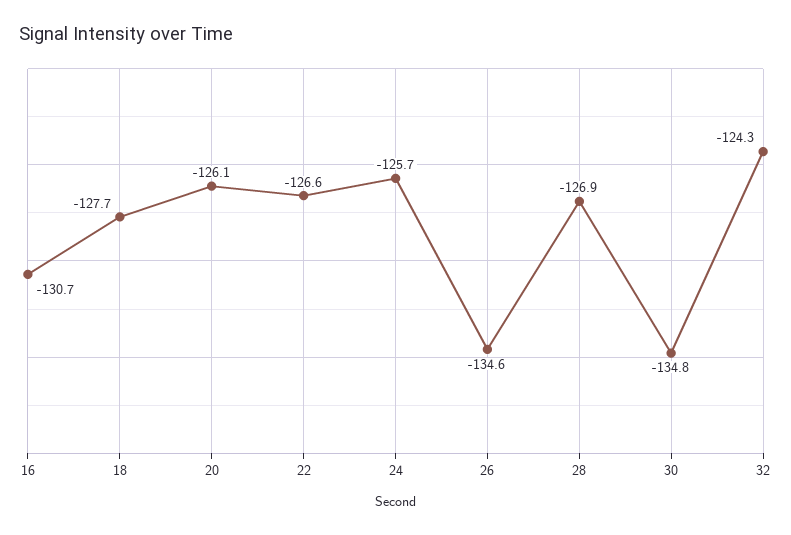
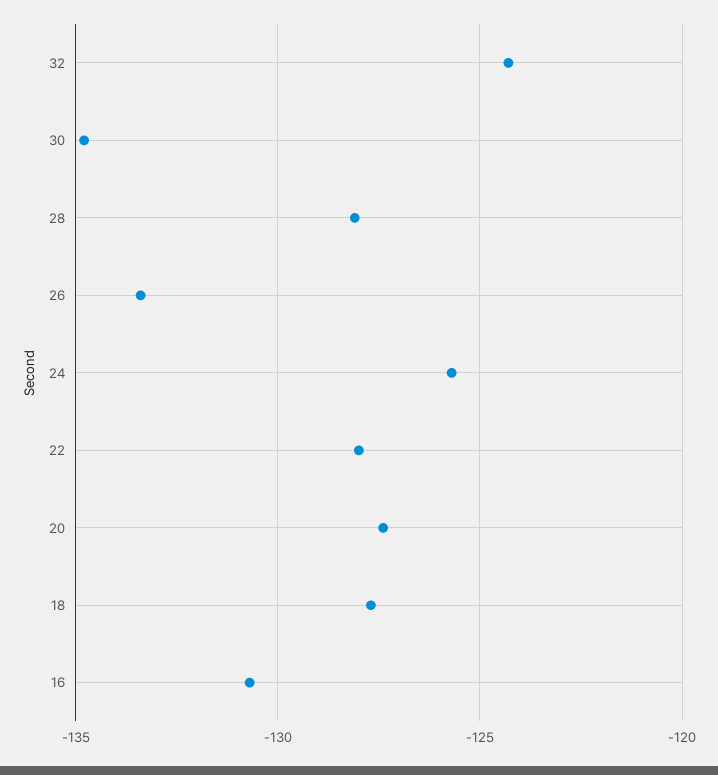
20: -126.1 -> -127.5
22: -126.6 -> -128
26: -134.6 -> -133.5
28: -126.9 -> -128

